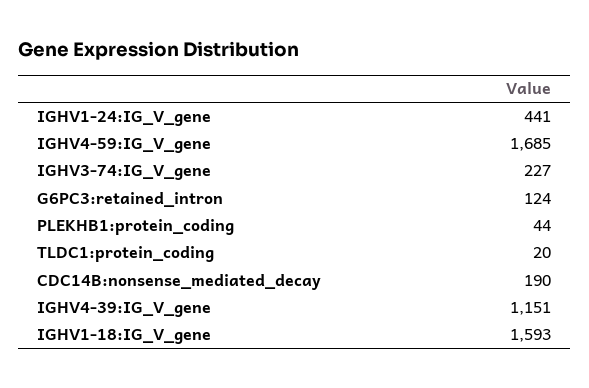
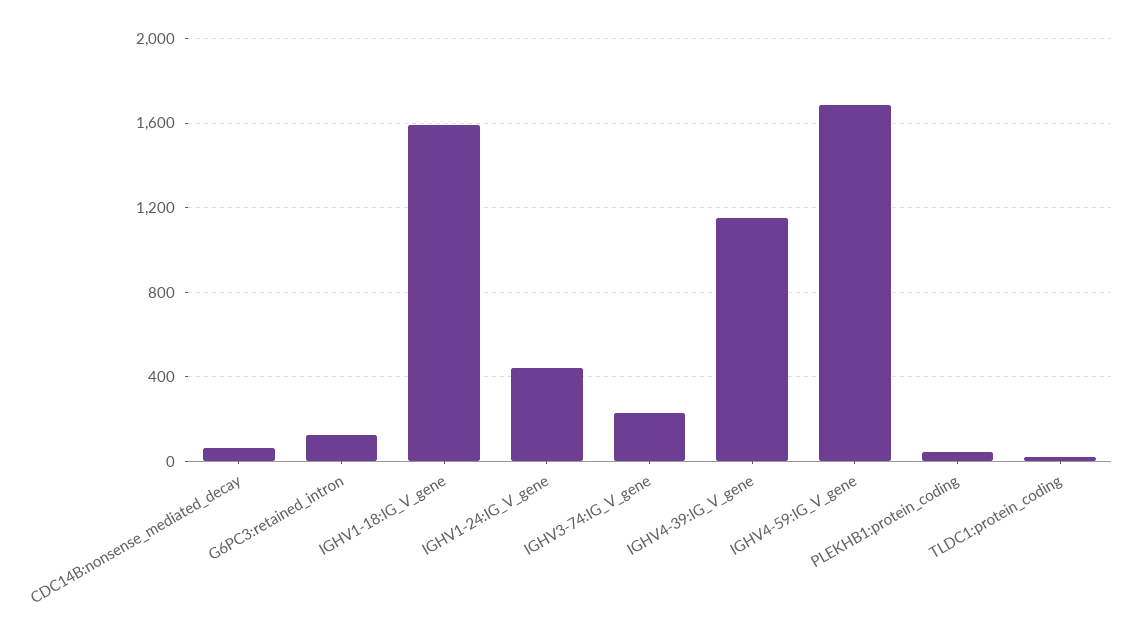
CDC14B:nonsense_mediated_decay: 190 -> 50

